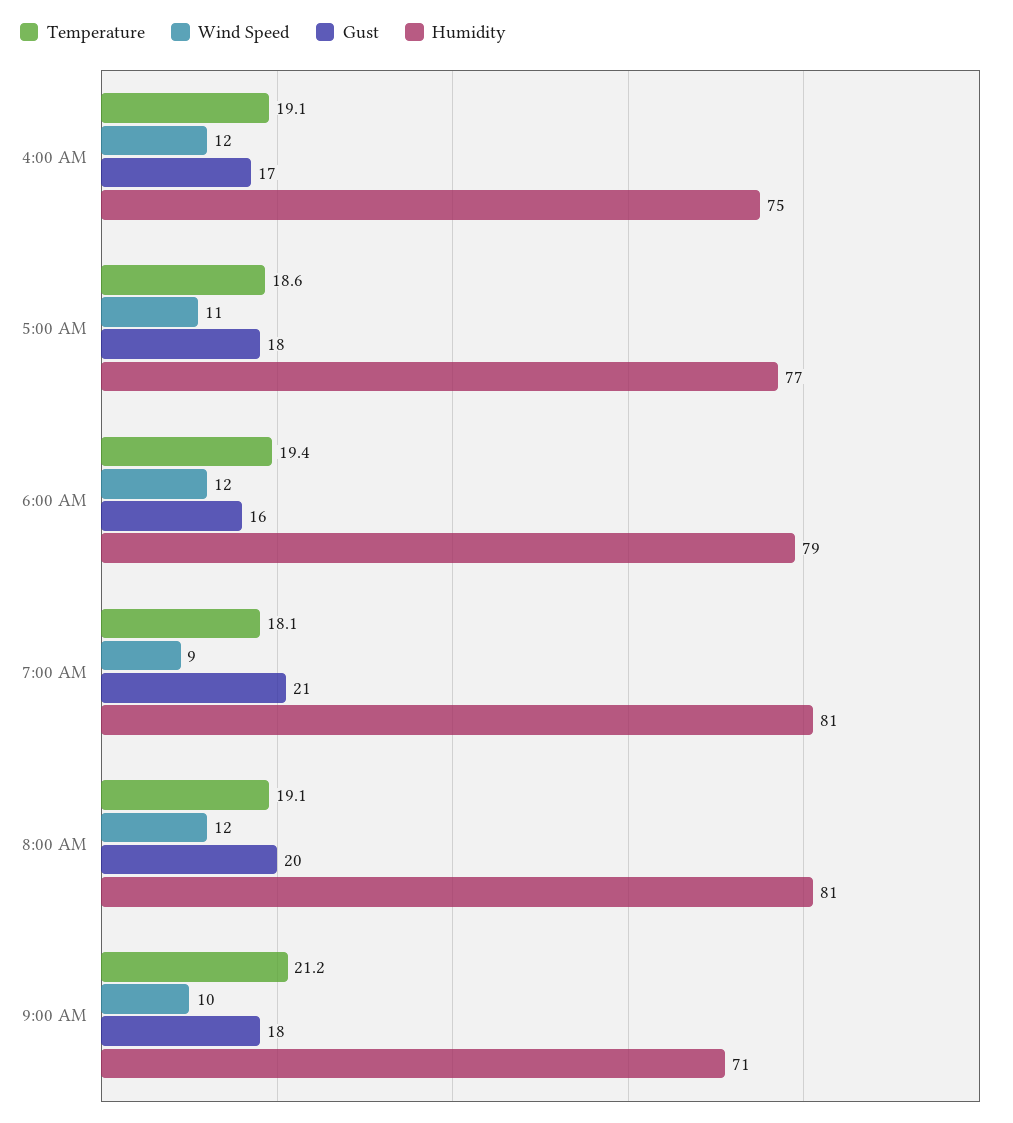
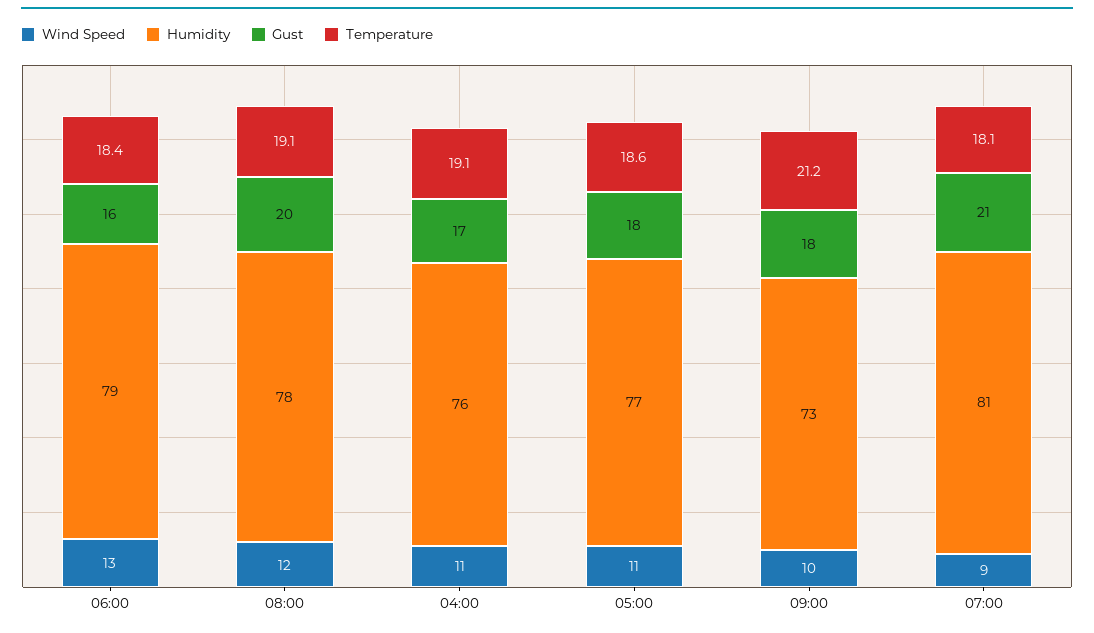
Wind Speed, 4:00 AM: 12 -> 11
Humidity, 4:00 AM: 75 -> 76
Temperature, 6:00 AM: 19.4 -> 18.4
Wind Speed, 6:00 AM: 12 -> 13
Humidity, 8:00 AM: 81 -> 78
Humidity, 9:00 AM: 71 -> 73

